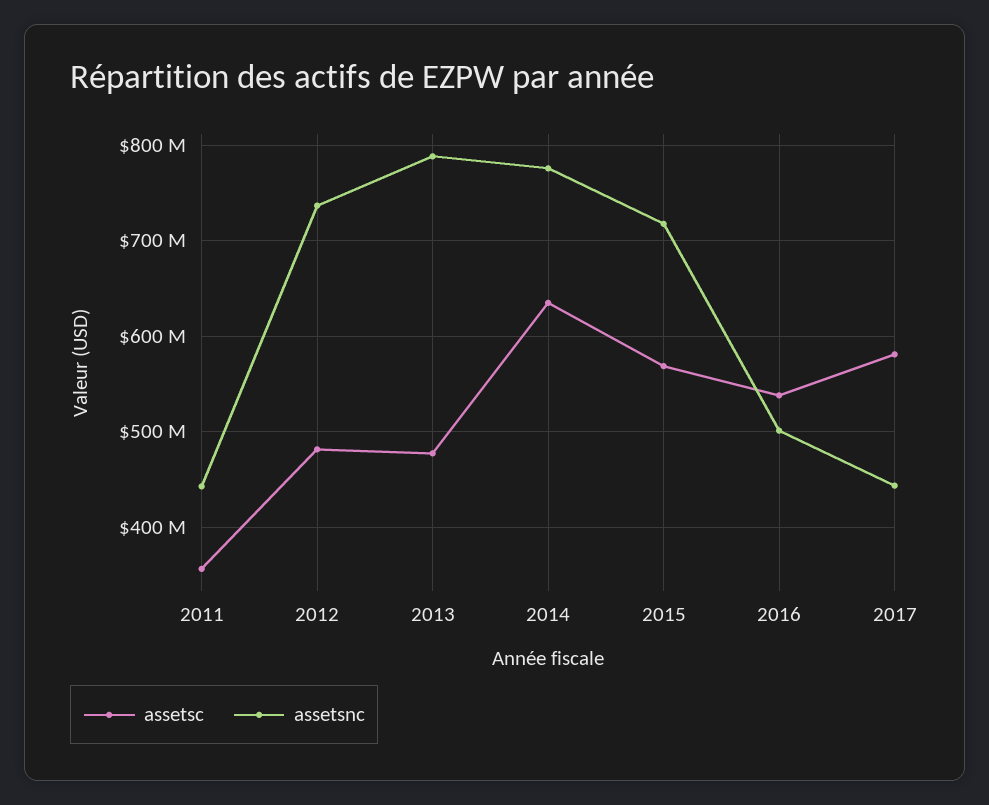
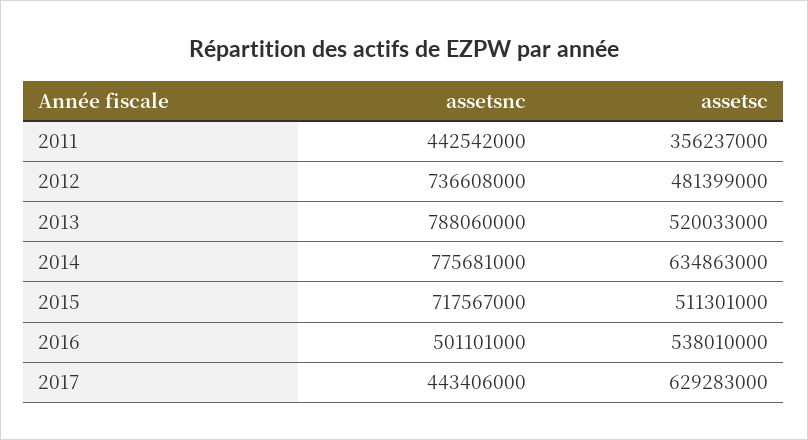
assetsc, 2013: 480000000 -> 520033000
assetsc, 2015: 570000000 -> 511301000
assetsc, 2017: 580000000 -> 629283000

